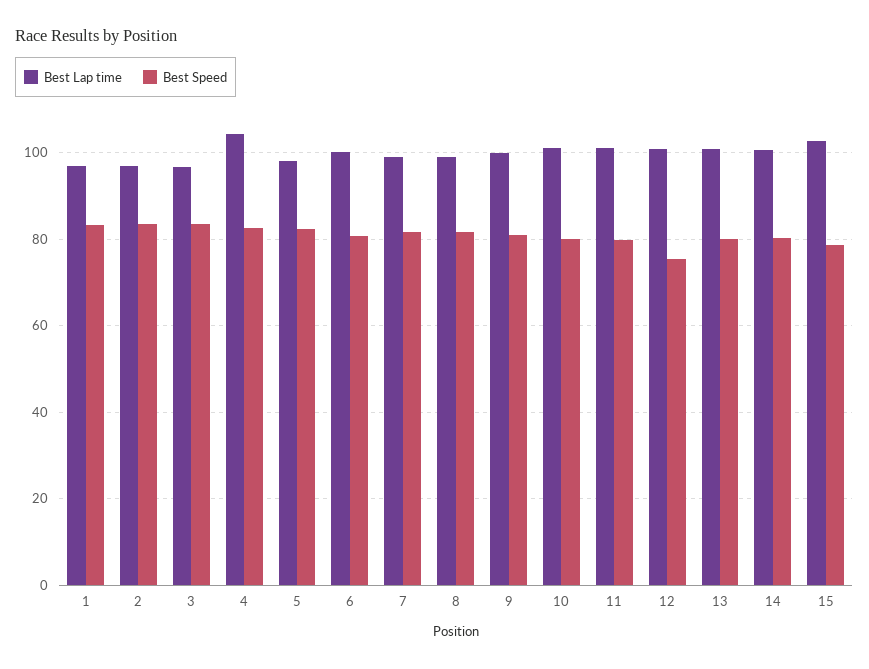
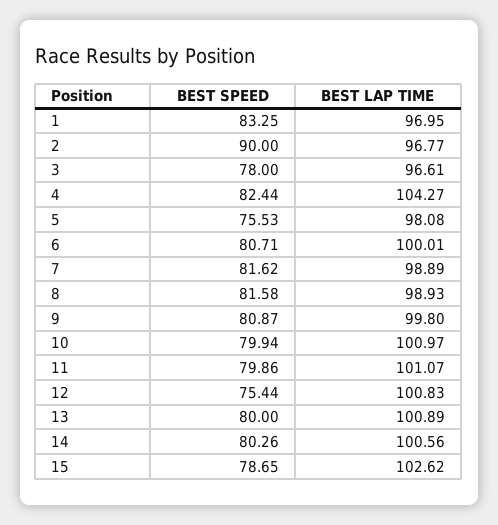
Best Speed, 2: 84 -> 90
Best Speed, 3: 84 -> 78
Best Speed, 5: 82 -> 75.53

